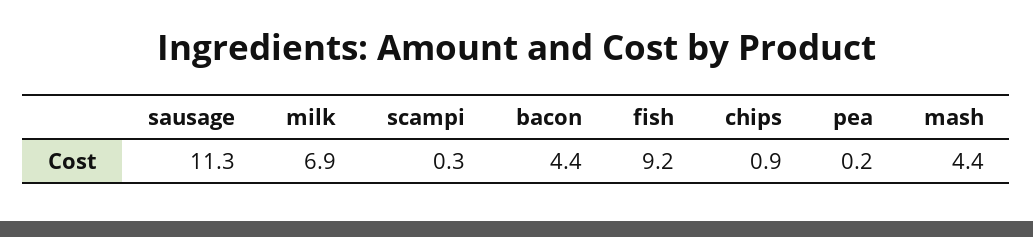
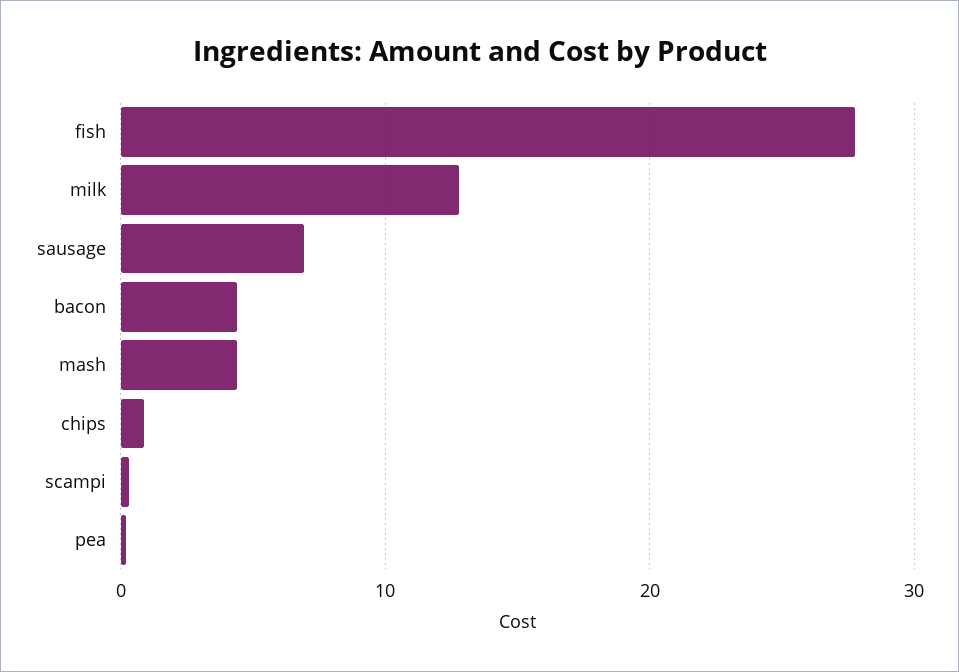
sausage: 11.3 -> 7
milk: 6.9 -> 13
fish: 9.2 -> 28

